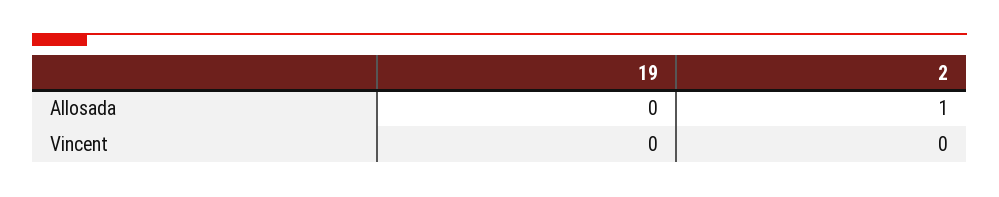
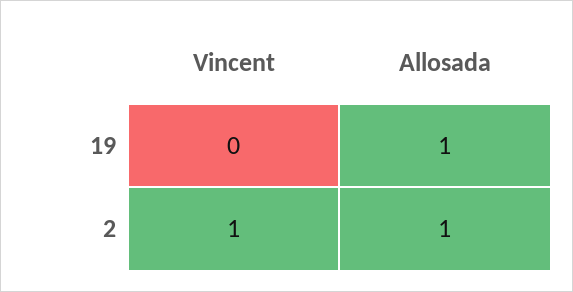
19, Allosada: 0 -> 1
2, Vincent: 0 -> 1

